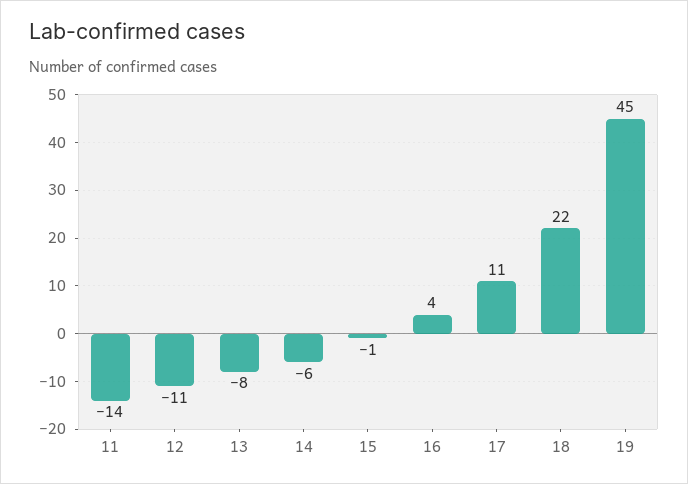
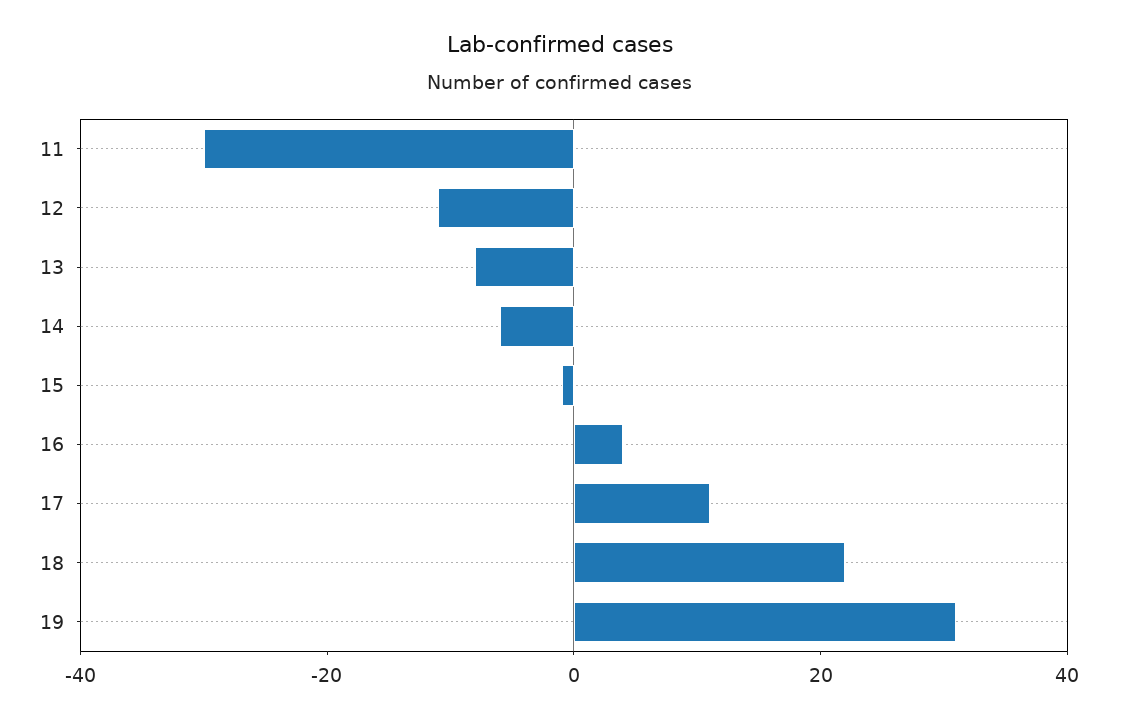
11: -14 -> -30
19: 45 -> 30

